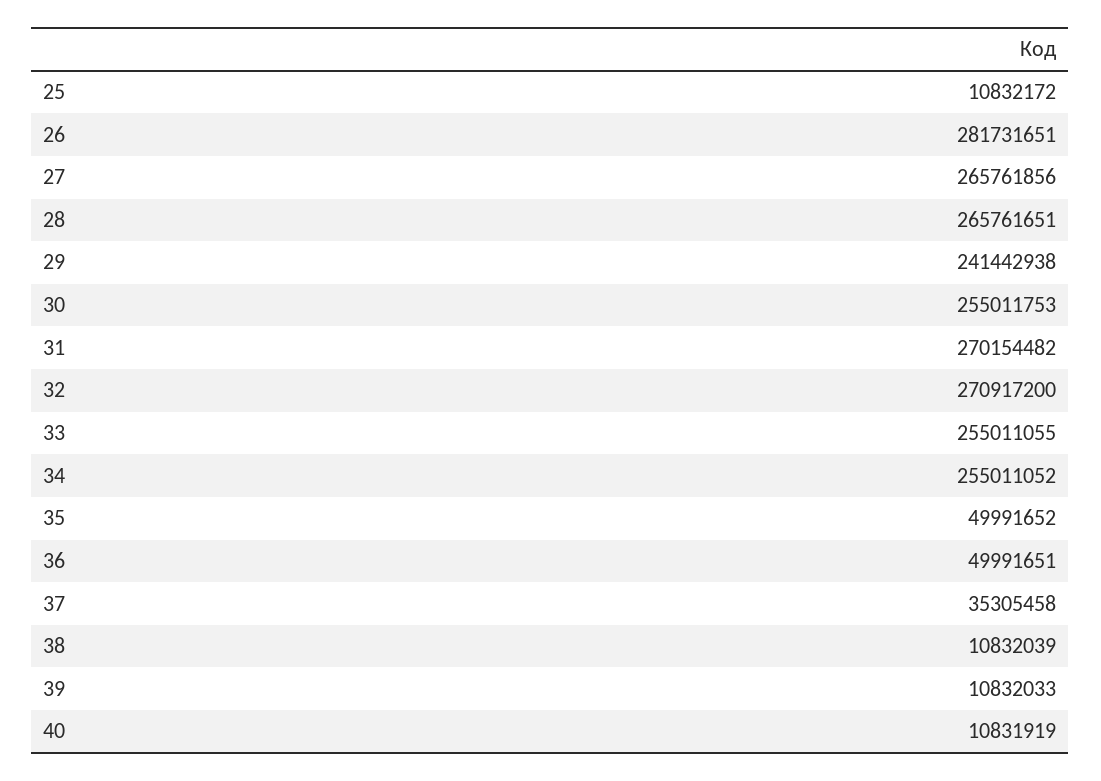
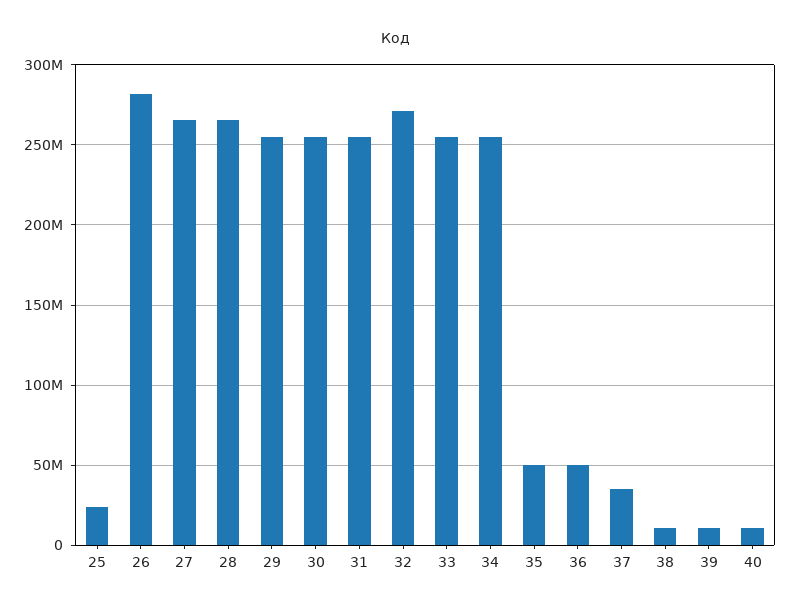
25: 10832172 -> 25000000
29: 241442938 -> 255000000
31: 270154482 -> 255000000

